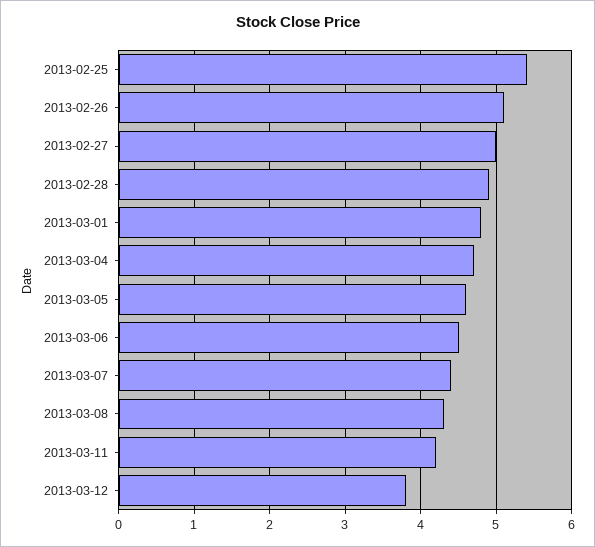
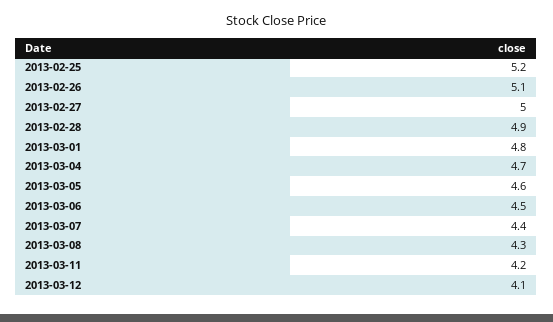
2013-02-25: 5.4 -> 5.2
2013-03-12: 3.8 -> 4.1

